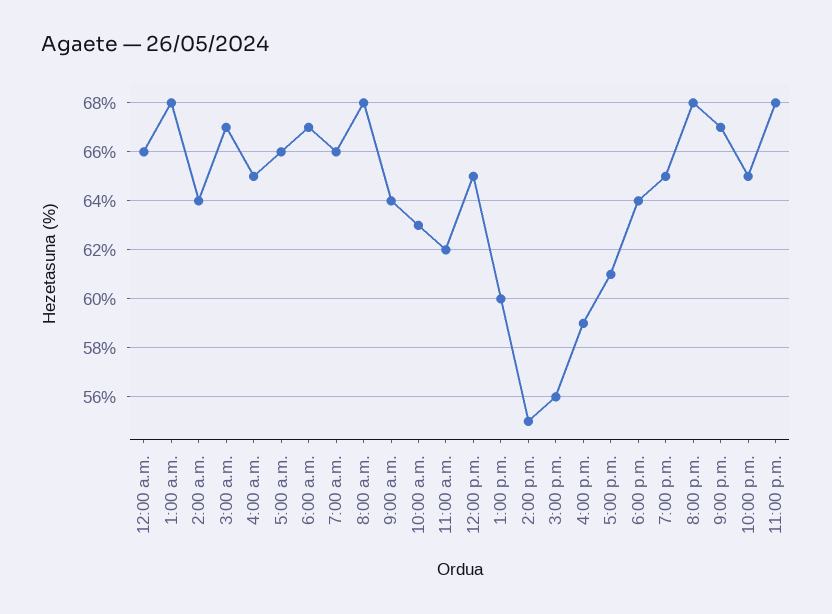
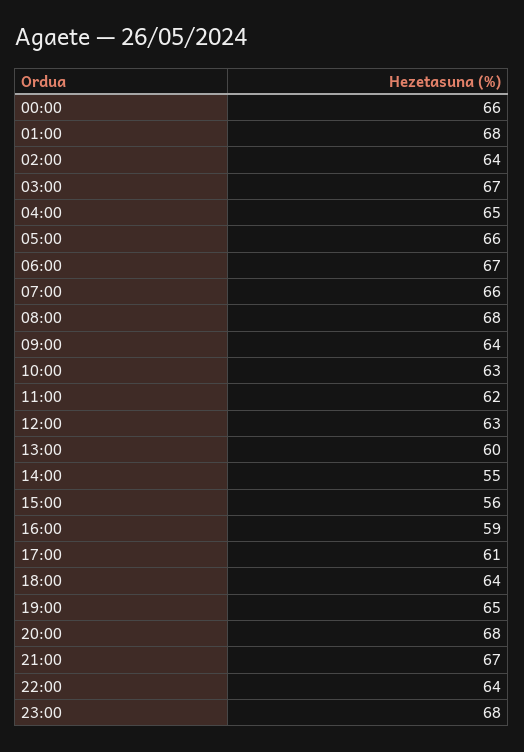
12:00 p.m.: 65 -> 63
10:00 p.m.: 65 -> 64

